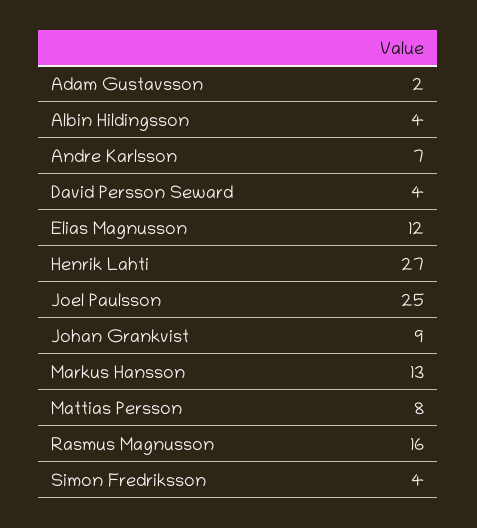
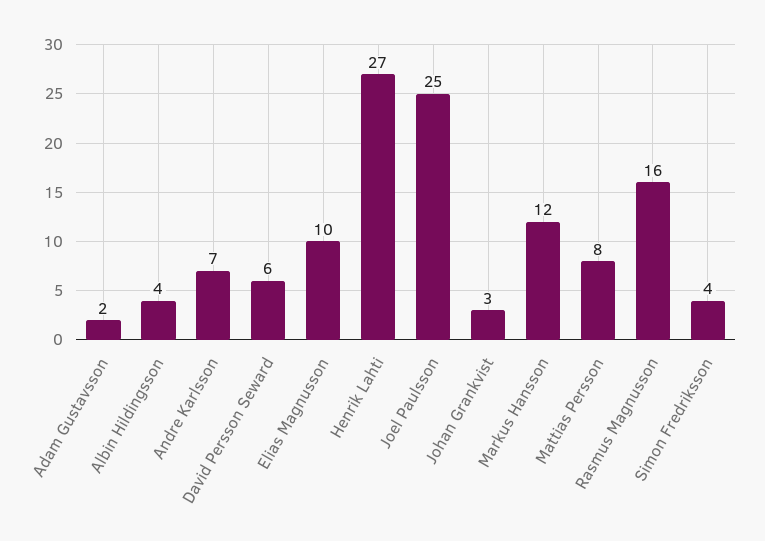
David Persson Seward: 4 -> 6
Elias Magnusson: 12 -> 10
Johan Grankvist: 9 -> 3
Markus Hansson: 13 -> 12

